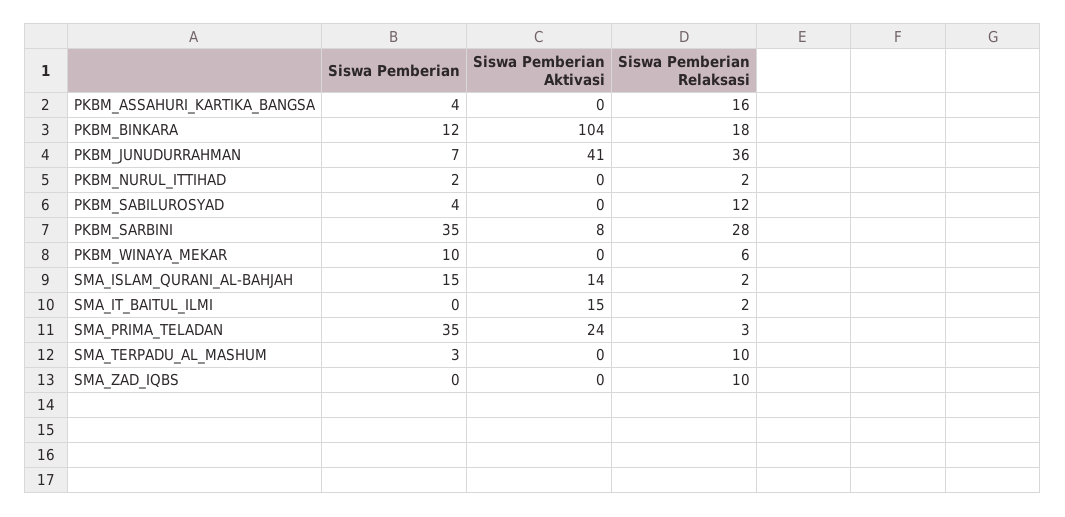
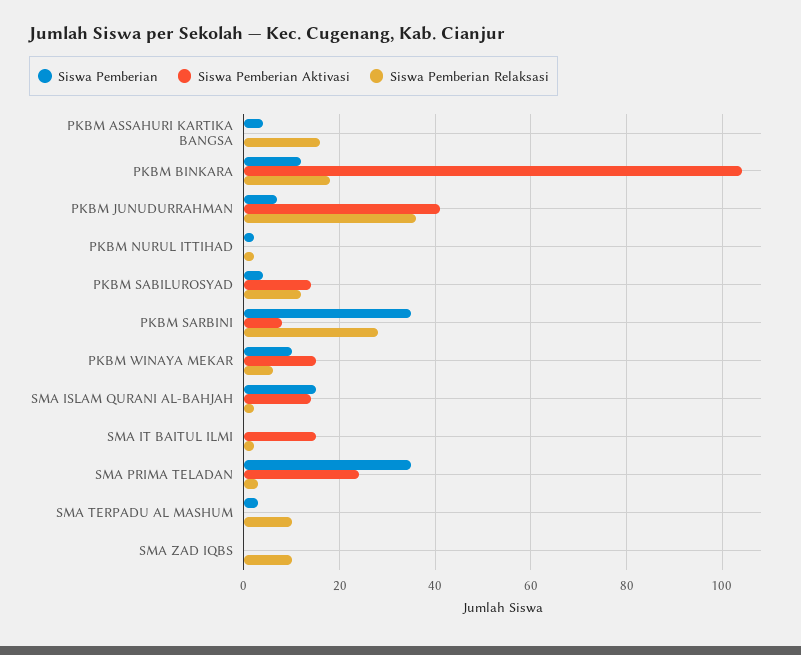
Siswa Pemberian Aktivasi, PKBM_SABILUROSYAD: 0 -> 15
Siswa Pemberian Aktivasi, PKBM_WINAYA_MEKAR: 0 -> 15

